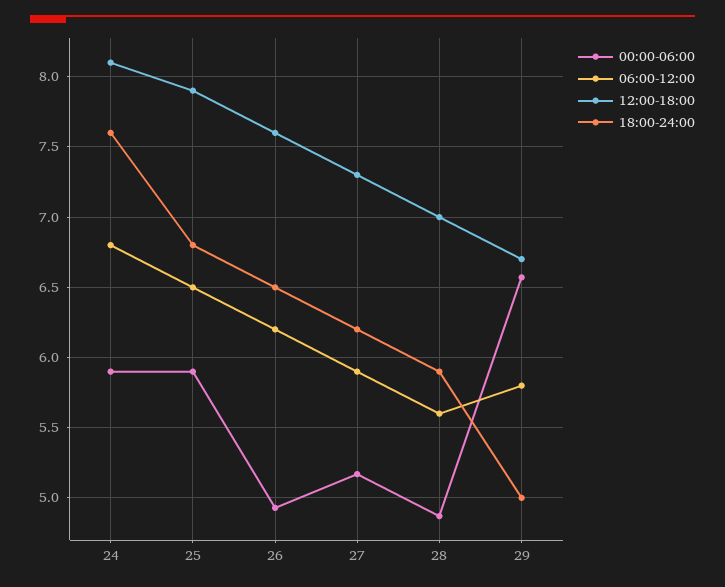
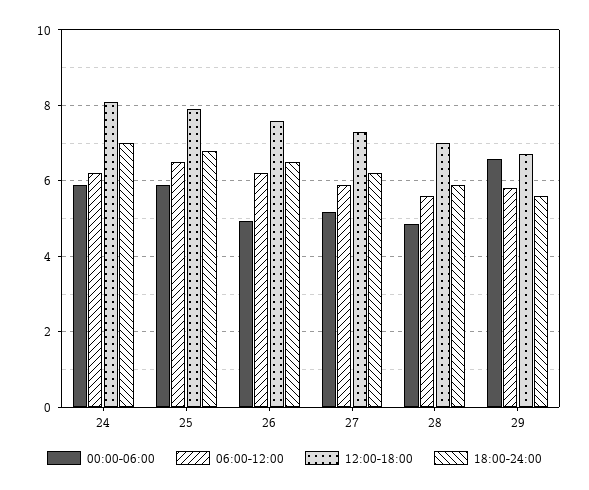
06:00-12:00, 24: 6.8 -> 6.2
18:00-24:00, 24: 7.6 -> 7
18:00-24:00, 29: 5 -> 5.6

